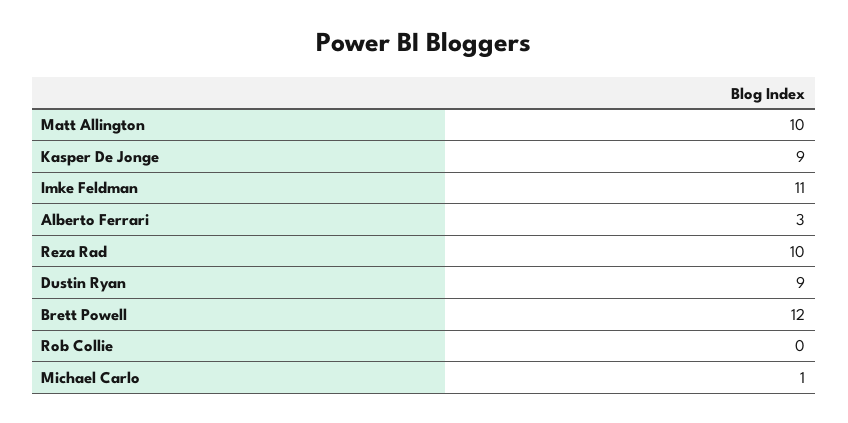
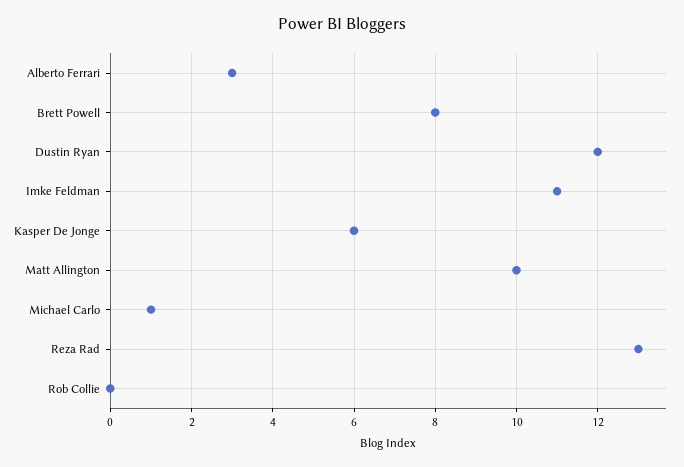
Kasper De Jonge: 9 -> 6
Reza Rad: 10 -> 13
Dustin Ryan: 9 -> 12
Brett Powell: 12 -> 8

